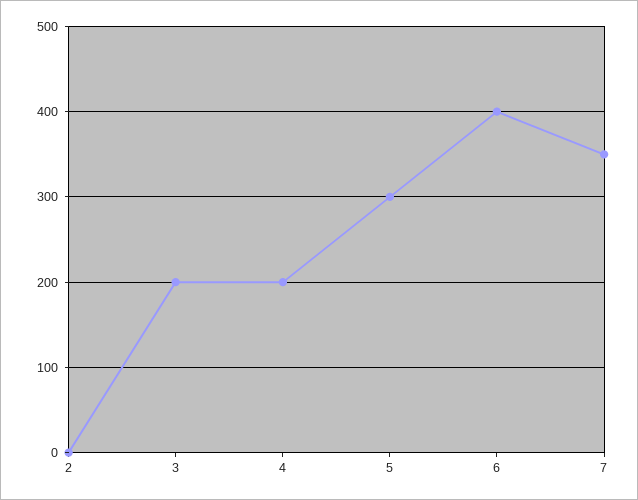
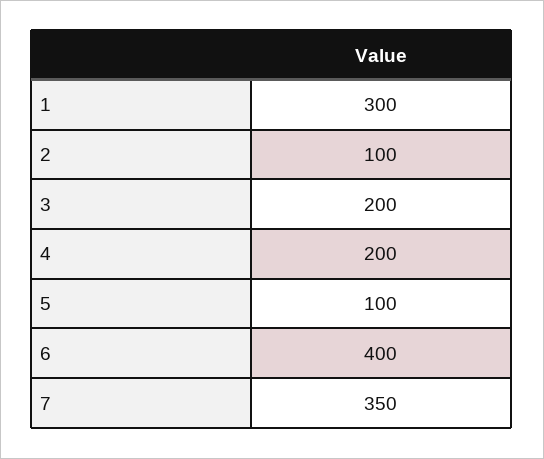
2: 0 -> 100
5: 300 -> 100
1: none -> 300

